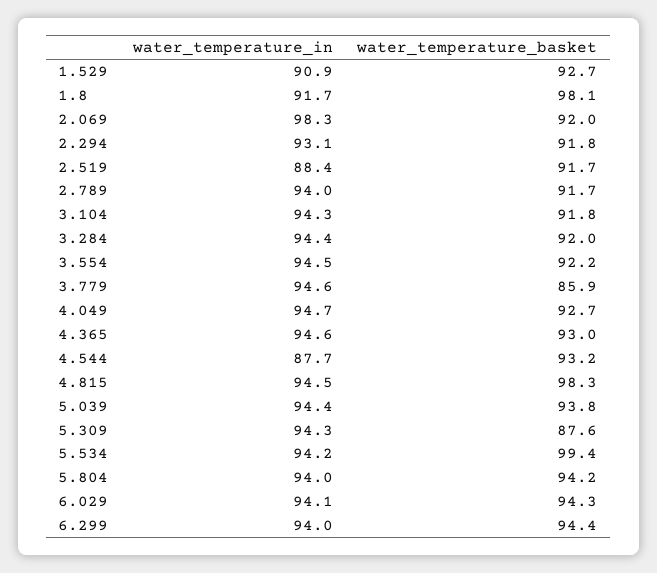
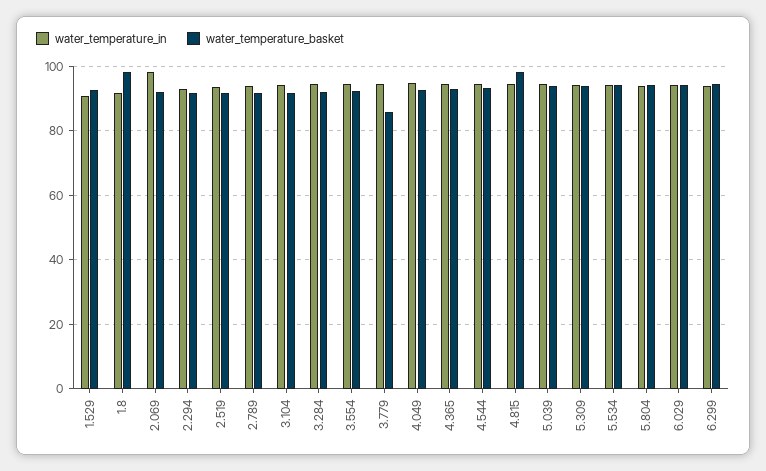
water_temperature_in, 2.519: 88.4 -> 94
water_temperature_in, 4.544: 87.7 -> 94
water_temperature_basket, 5.309: 87.6 -> 94
water_temperature_basket, 5.534: 99.4 -> 94

